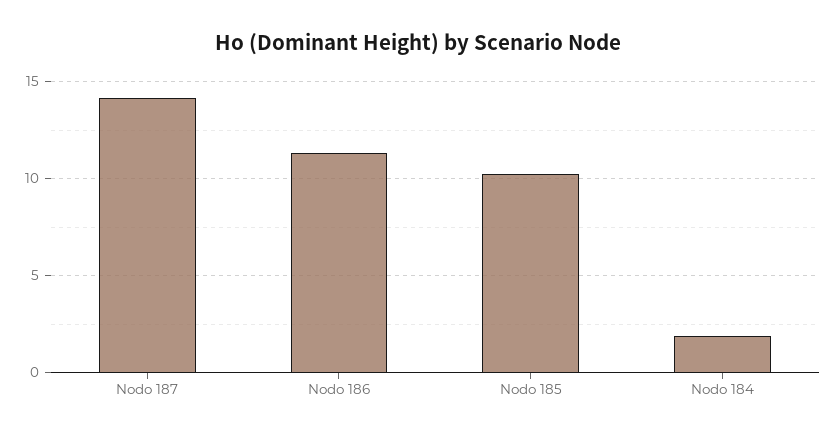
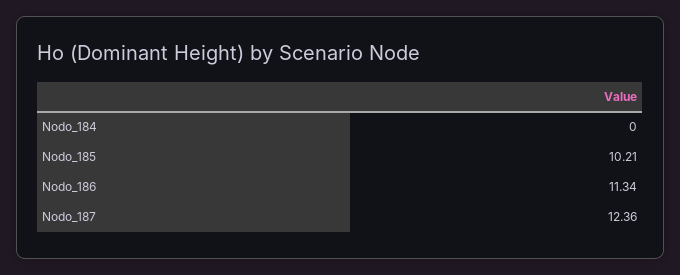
Nodo 187: 14 -> 12.36
Nodo 184: 2 -> 0

